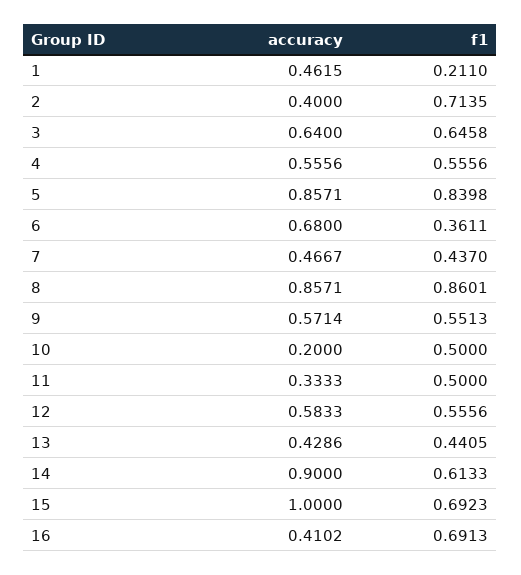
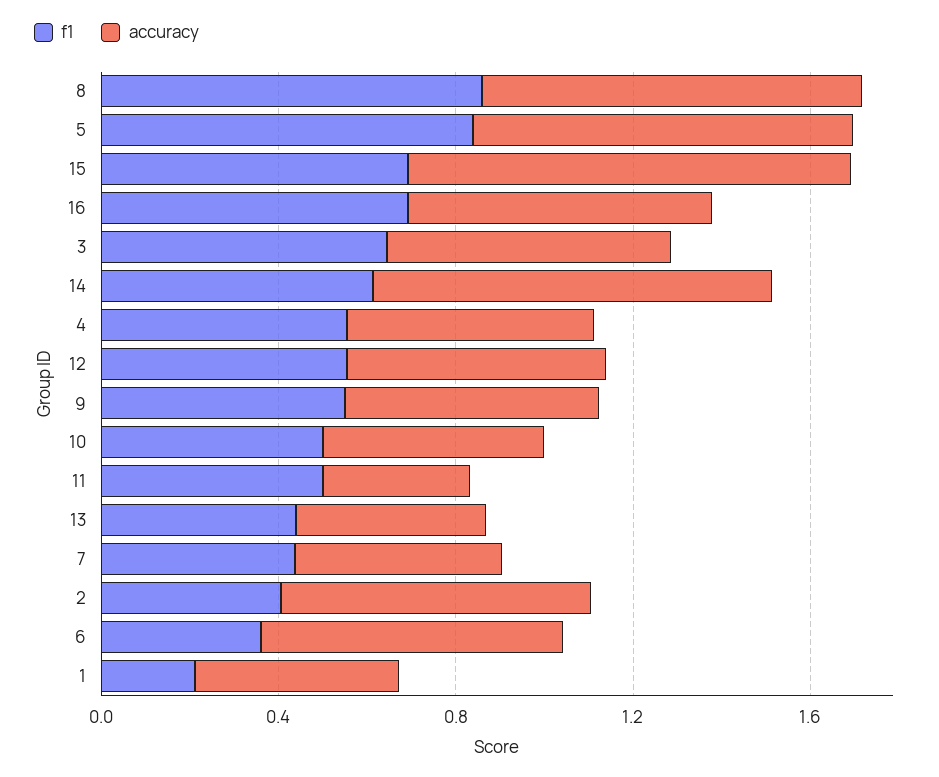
accuracy, 2: 0.4 -> 0.7
f1, 2: 0.7135 -> 0.4
accuracy, 10: 0.2 -> 0.5
accuracy, 16: 0.4102 -> 0.7

